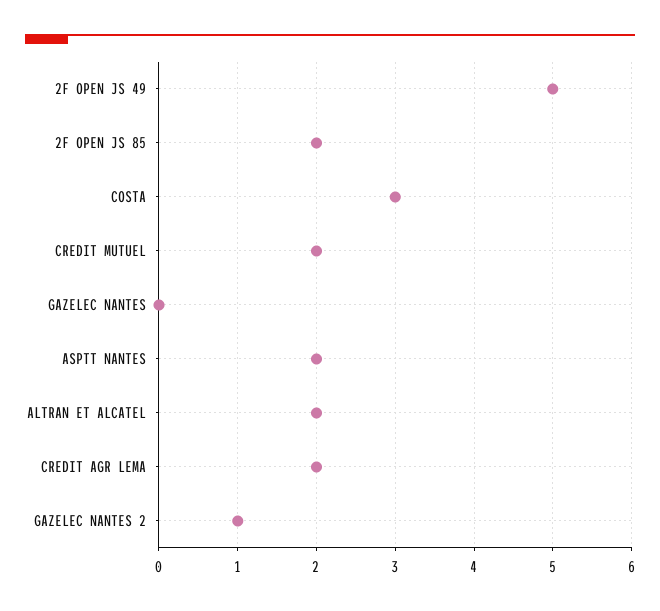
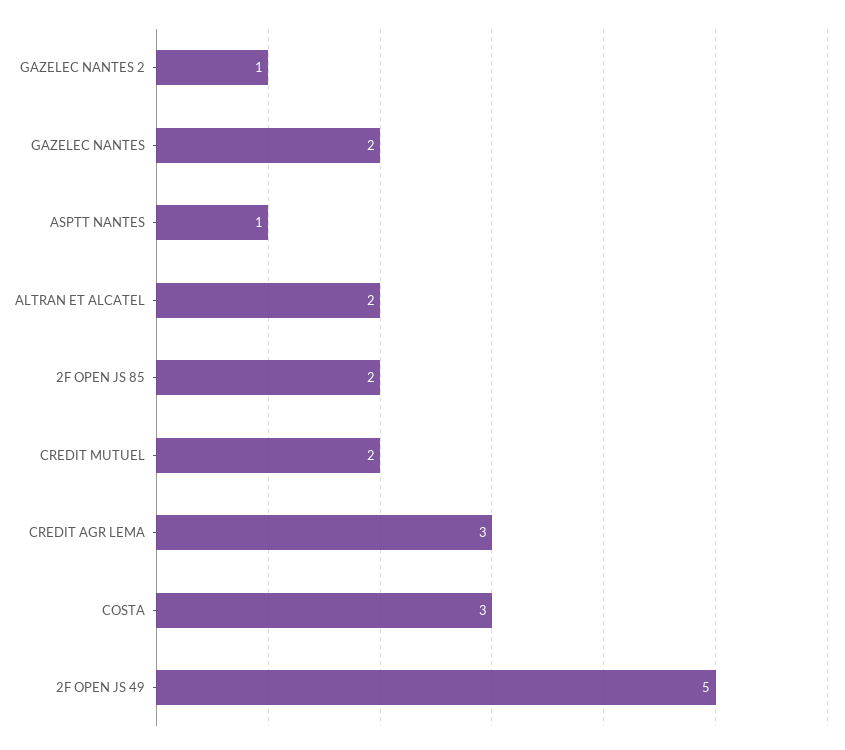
GAZELEC NANTES: 0 -> 2
ASPTT NANTES: 2 -> 1
CREDIT AGR LEMA: 2 -> 3

